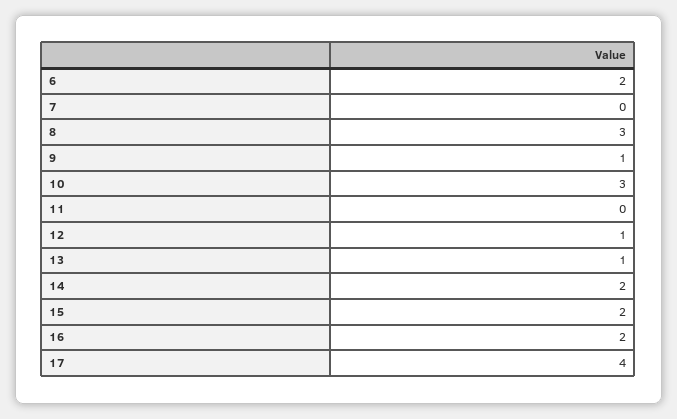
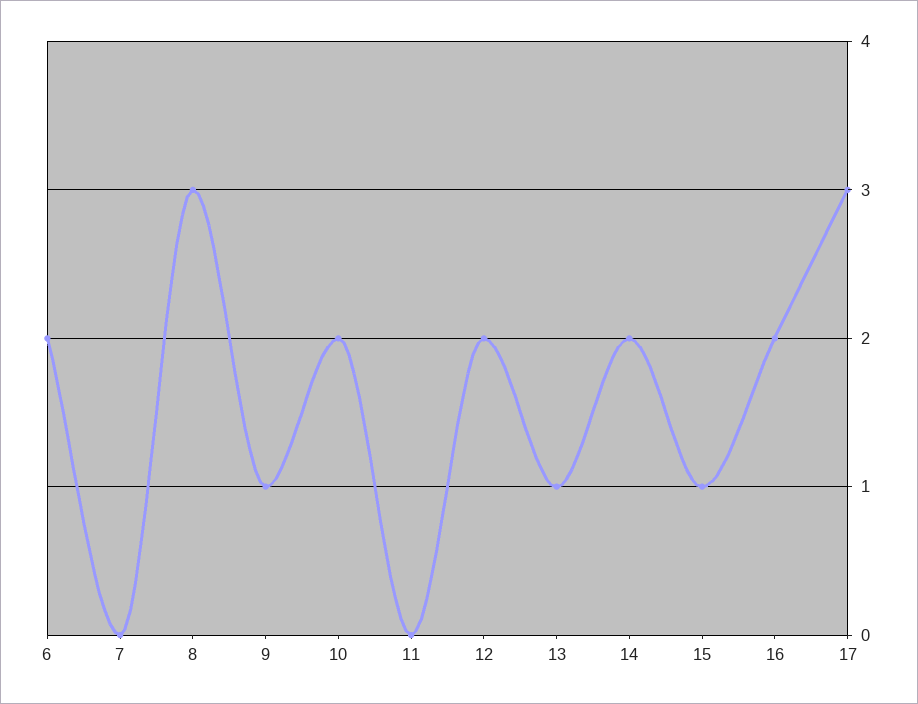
10: 3 -> 2
12: 1 -> 2
15: 2 -> 1
17: 4 -> 3

